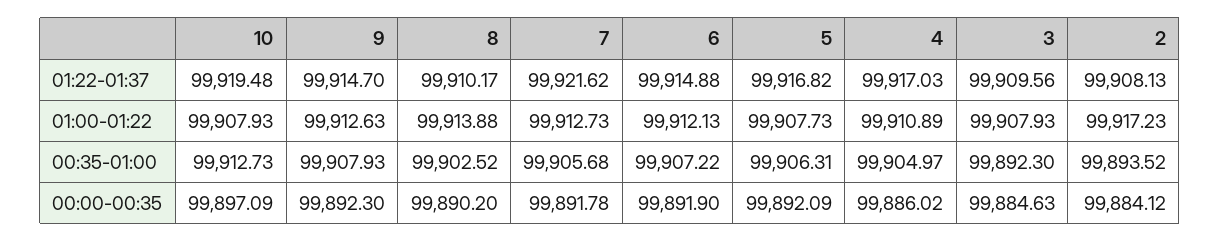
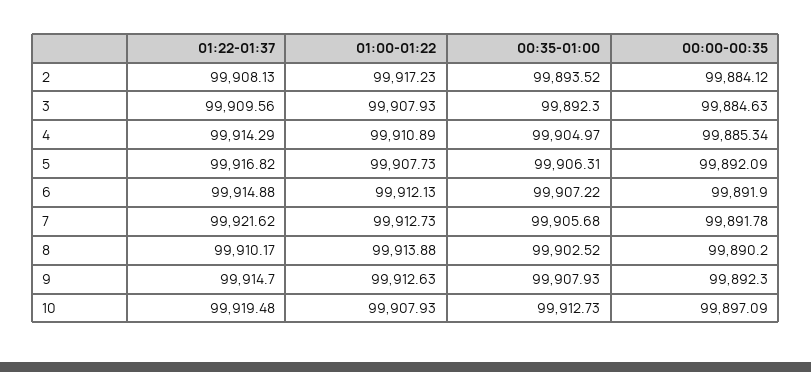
4, 01:22-01:37: 99917.03 -> 99914.29
4, 00:00-00:35: 99886.02 -> 99885.34

